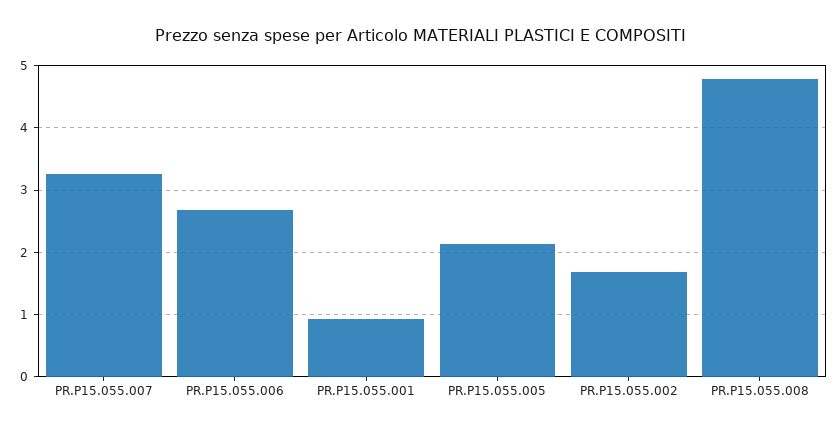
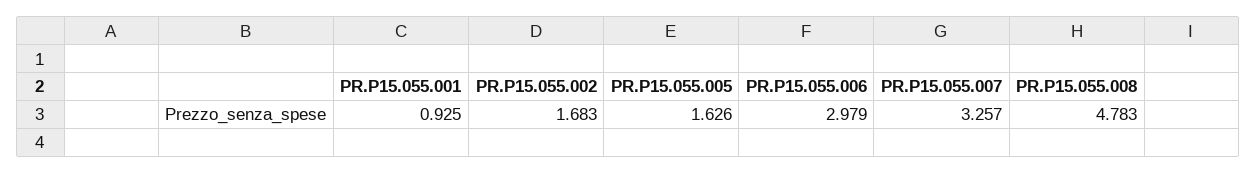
PR.P15.055.006: 2.7 -> 2.979
PR.P15.055.005: 2.1 -> 1.626

